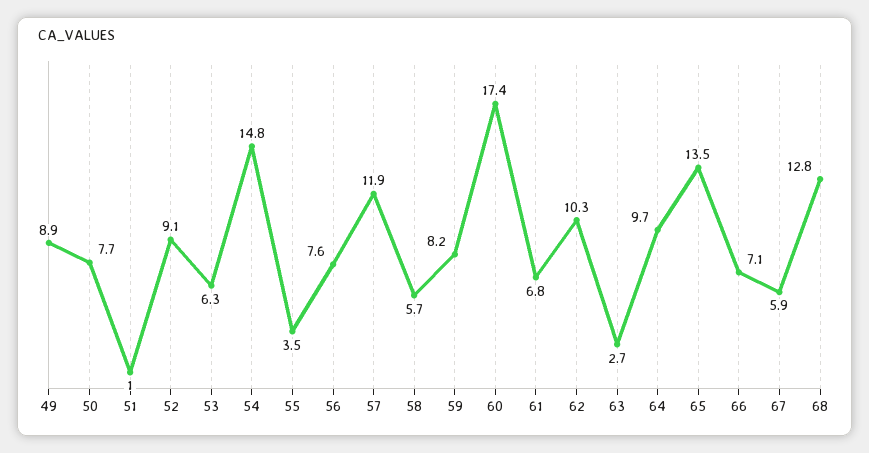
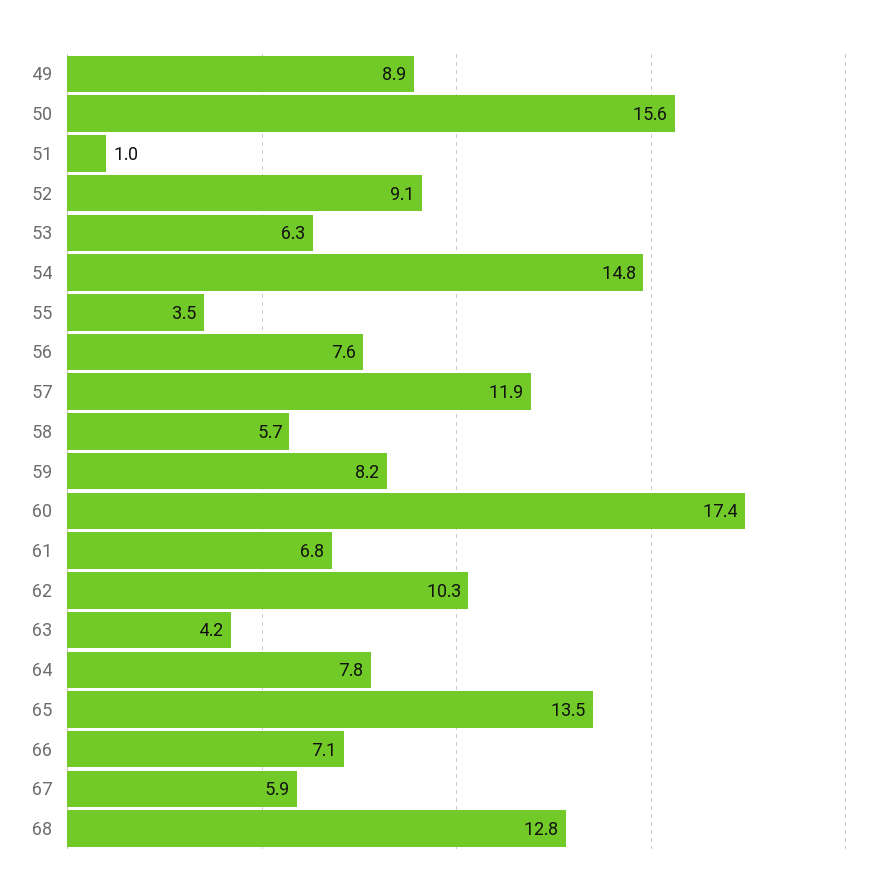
50: 7.7 -> 15.6
63: 2.7 -> 4.2
64: 9.7 -> 7.8

